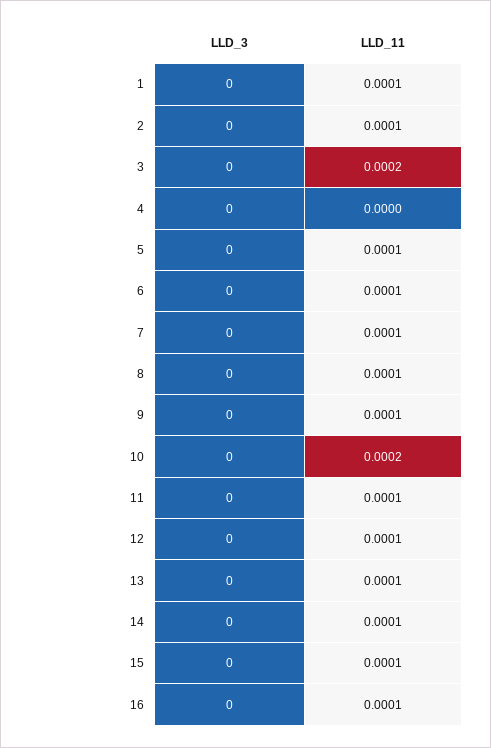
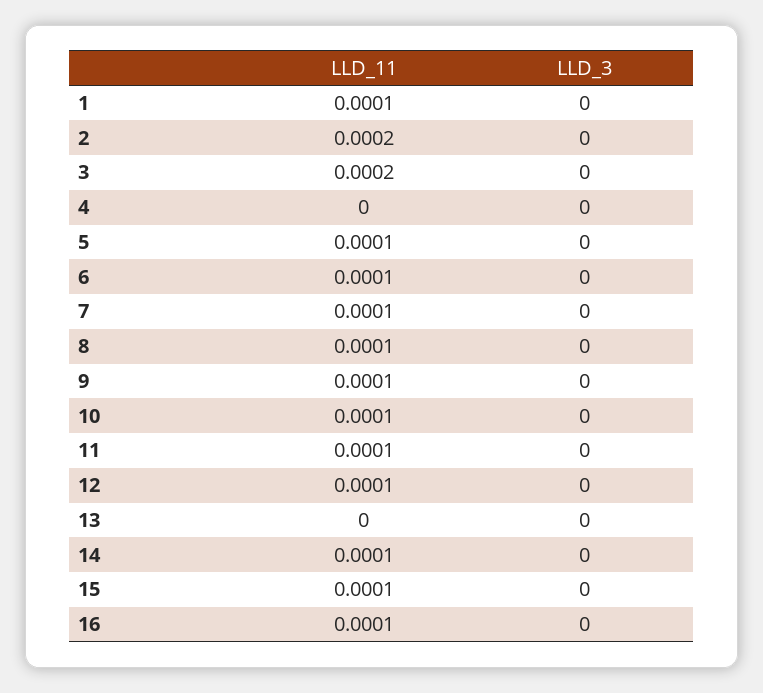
LLD_11, 2: 0.0001 -> 0.0002
LLD_11, 10: 0.0002 -> 0.0001
LLD_11, 13: 0.0001 -> 0

